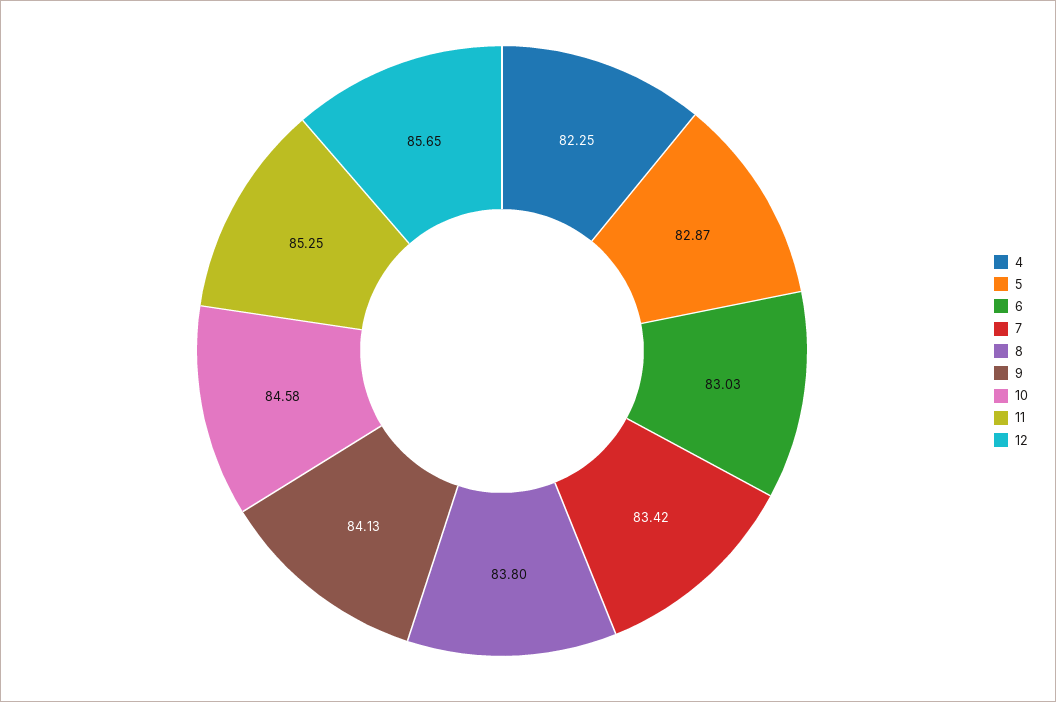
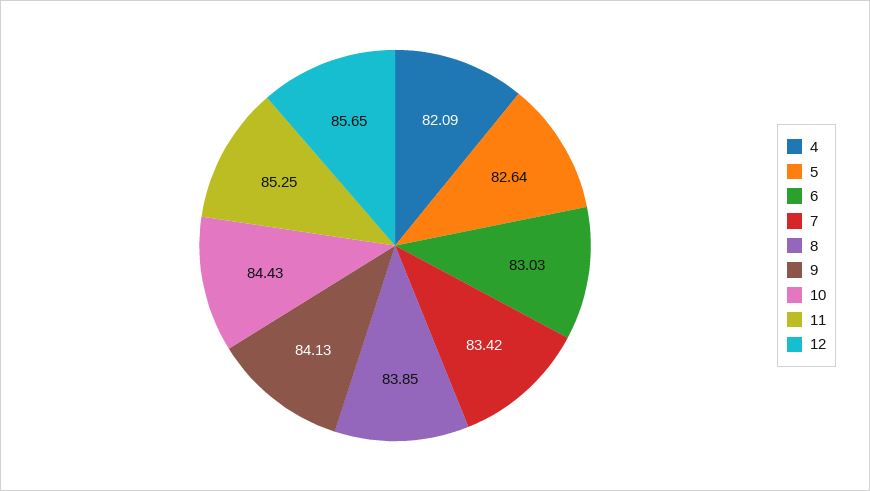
4: 82.25 -> 82.09
5: 82.87 -> 82.64
8: 83.8 -> 83.85
10: 84.58 -> 84.43

